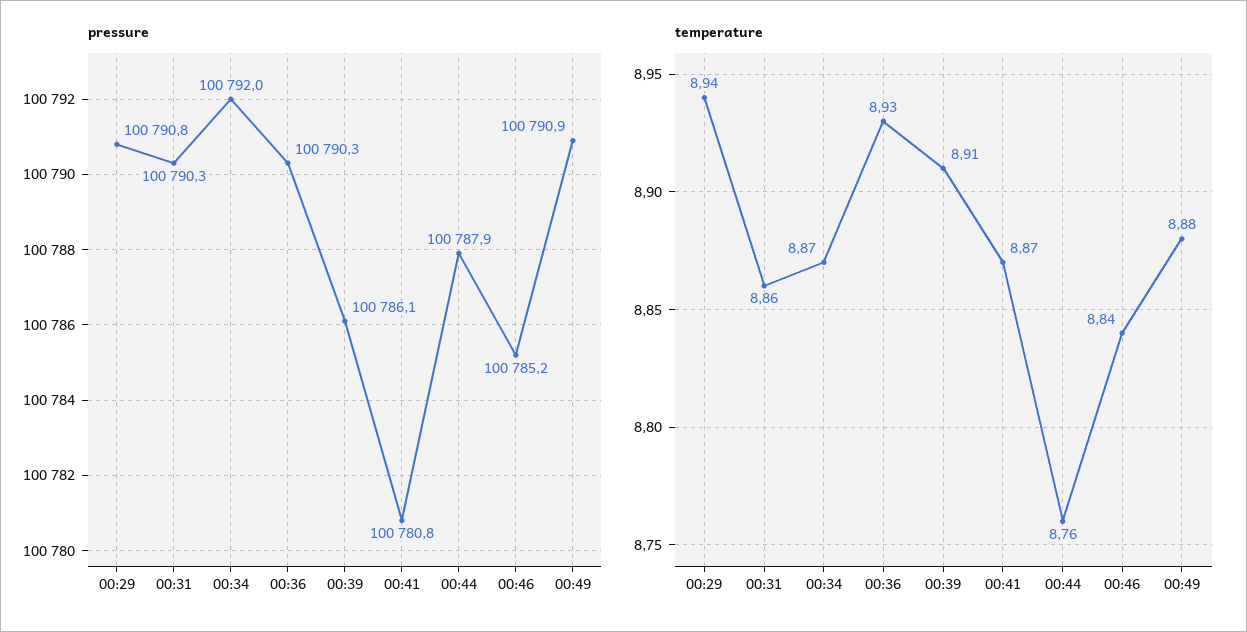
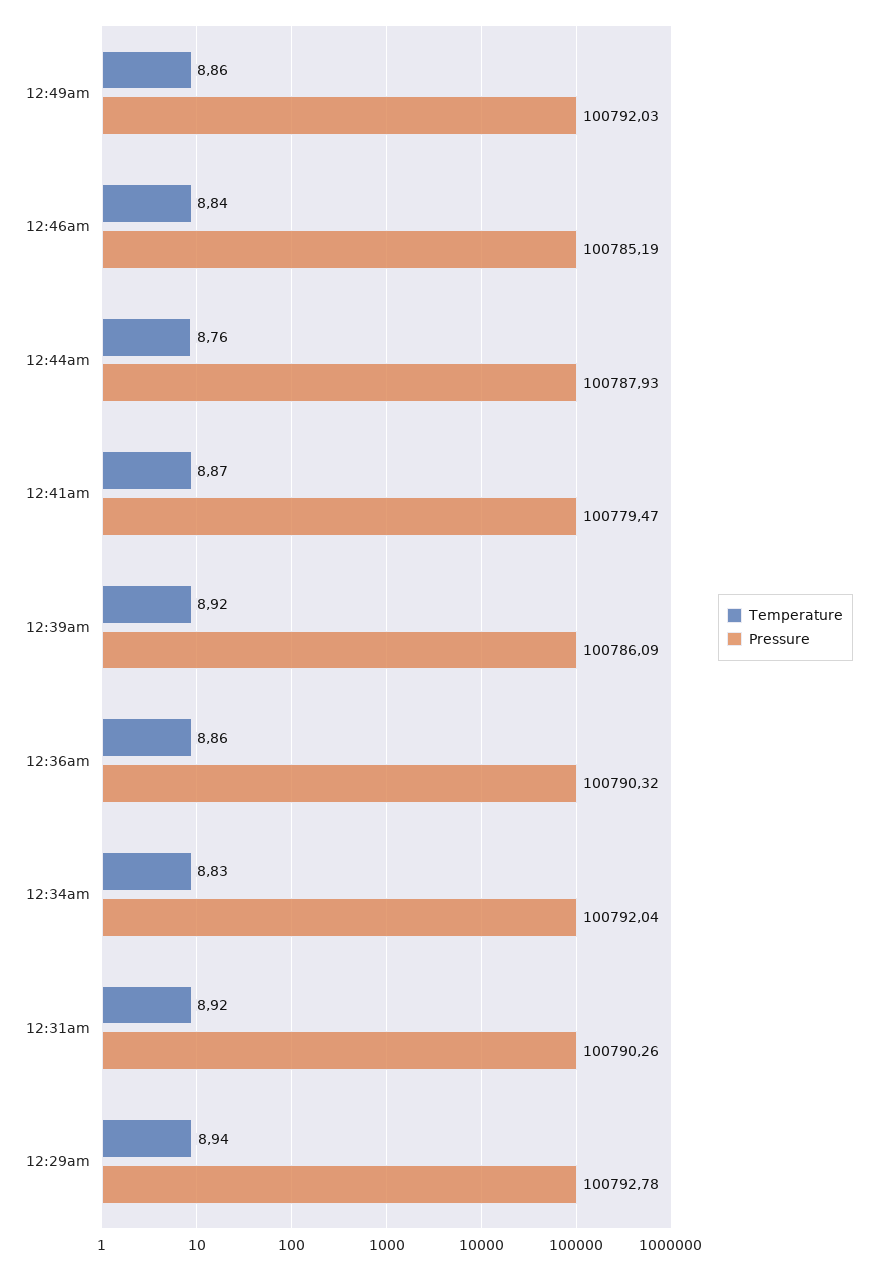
pressure, 00:29: 100790.8 -> 100792.78
pressure, 00:41: 100780.8 -> 100779.47
pressure, 00:49: 100790.9 -> 100792.03
temperature, 00:31: 8.86 -> 8.92
temperature, 00:34: 8.87 -> 8.83
temperature, 00:36: 8.93 -> 8.86
temperature, 00:39: 8.91 -> 8.92
temperature, 00:49: 8.88 -> 8.86

